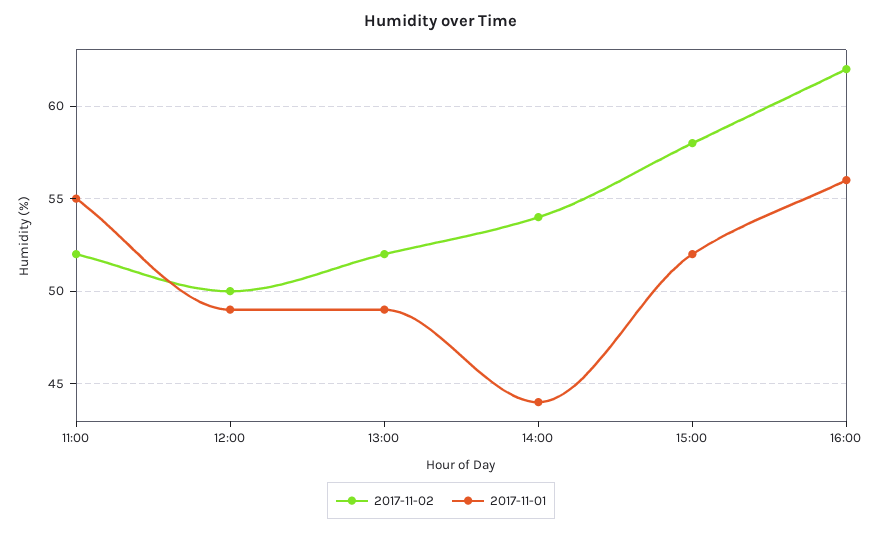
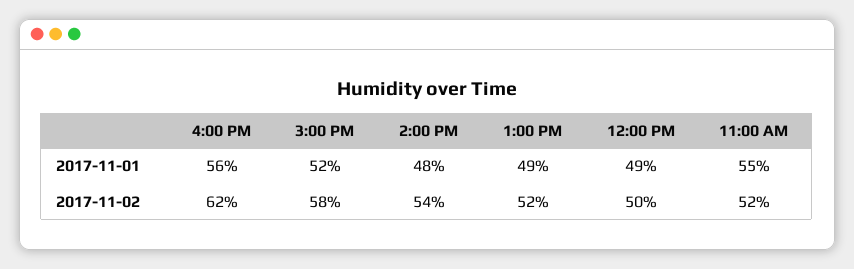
2017-11-01, 14:00: 44 -> 48

